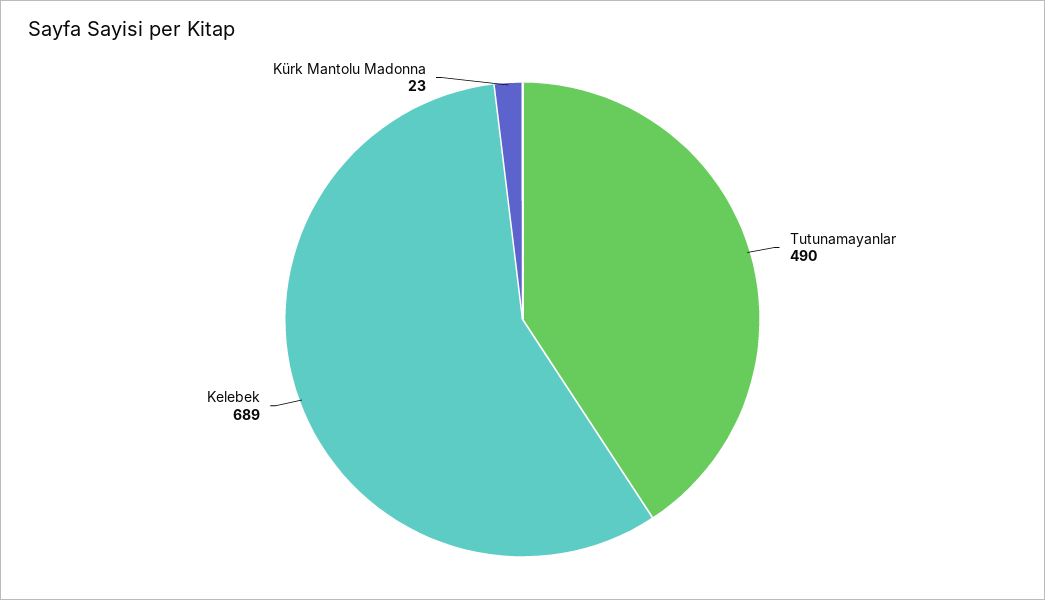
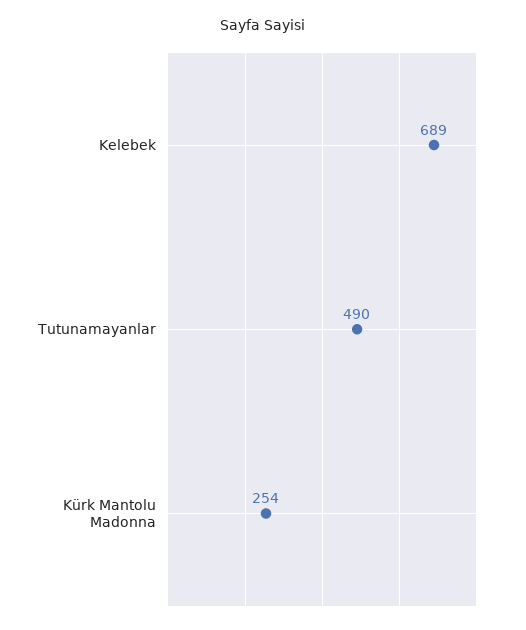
Kürk Mantolu Madonna: 23 -> 254

